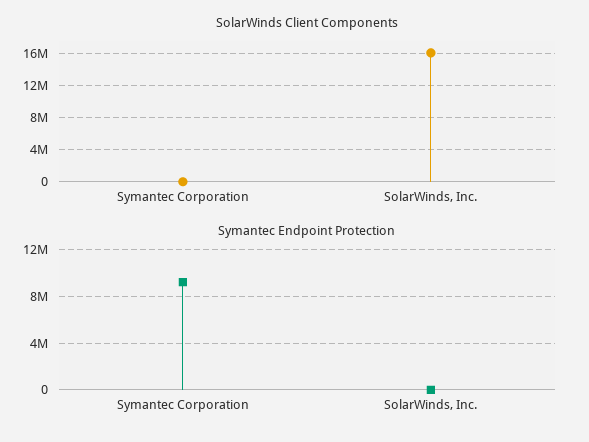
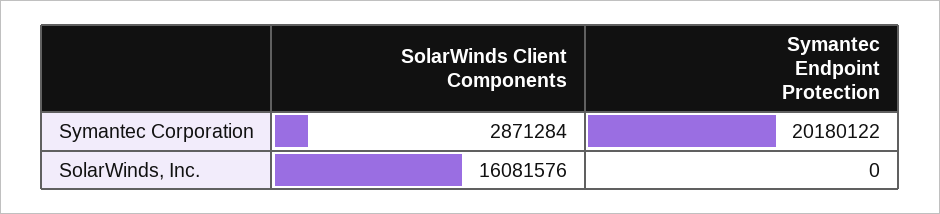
SolarWinds Client Components, Symantec Corporation: 0 -> 2871284
Symantec Endpoint Protection, Symantec Corporation: 9000000 -> 20180122

